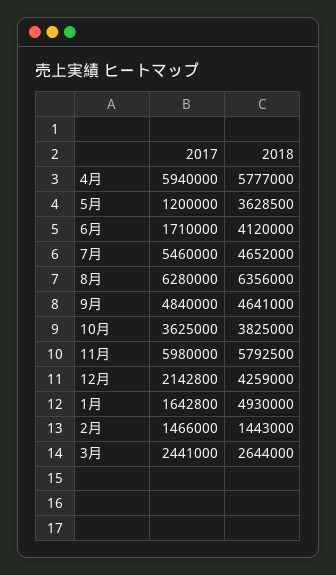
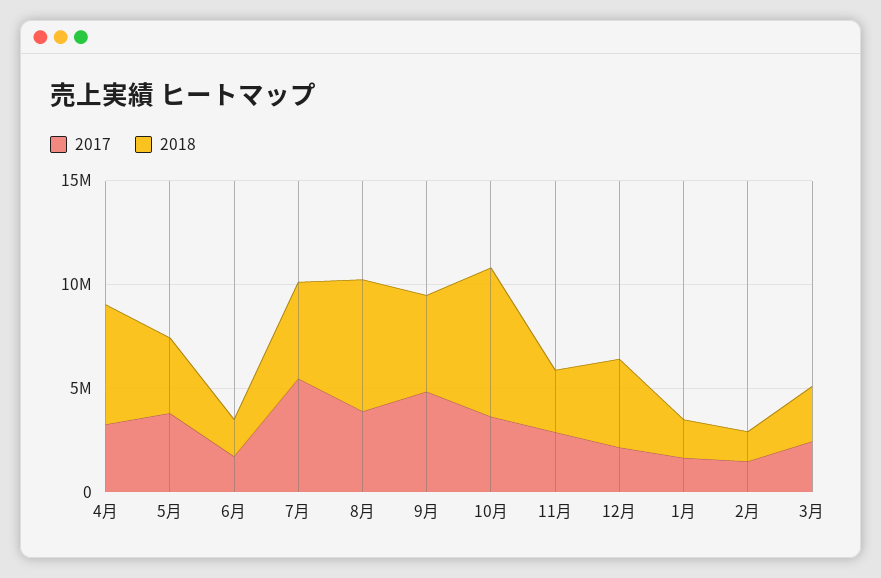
2017, 4月: 5940000 -> 3000000
2017, 5月: 1200000 -> 4000000
2018, 6月: 4120000 -> 2000000
2017, 8月: 6280000 -> 4000000
2018, 10月: 3825000 -> 7000000
2017, 11月: 5980000 -> 3000000
2018, 11月: 5792500 -> 3000000
2018, 1月: 4930000 -> 2000000

